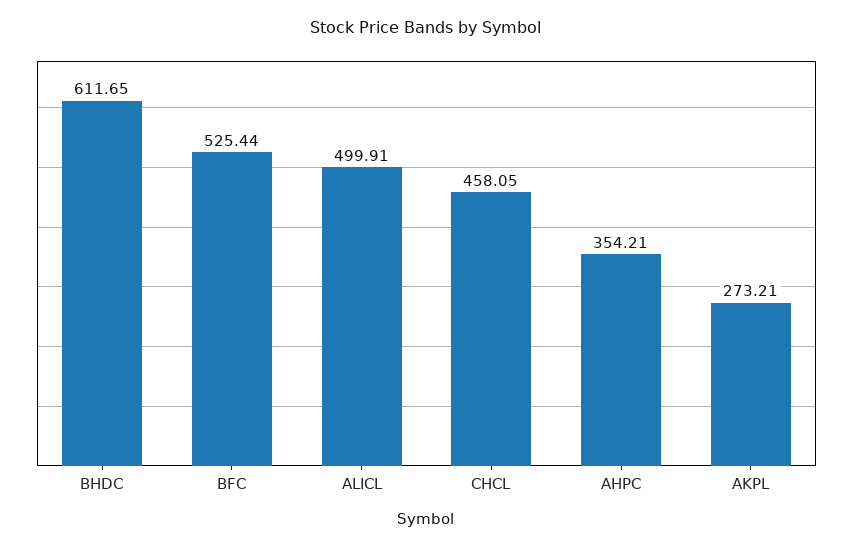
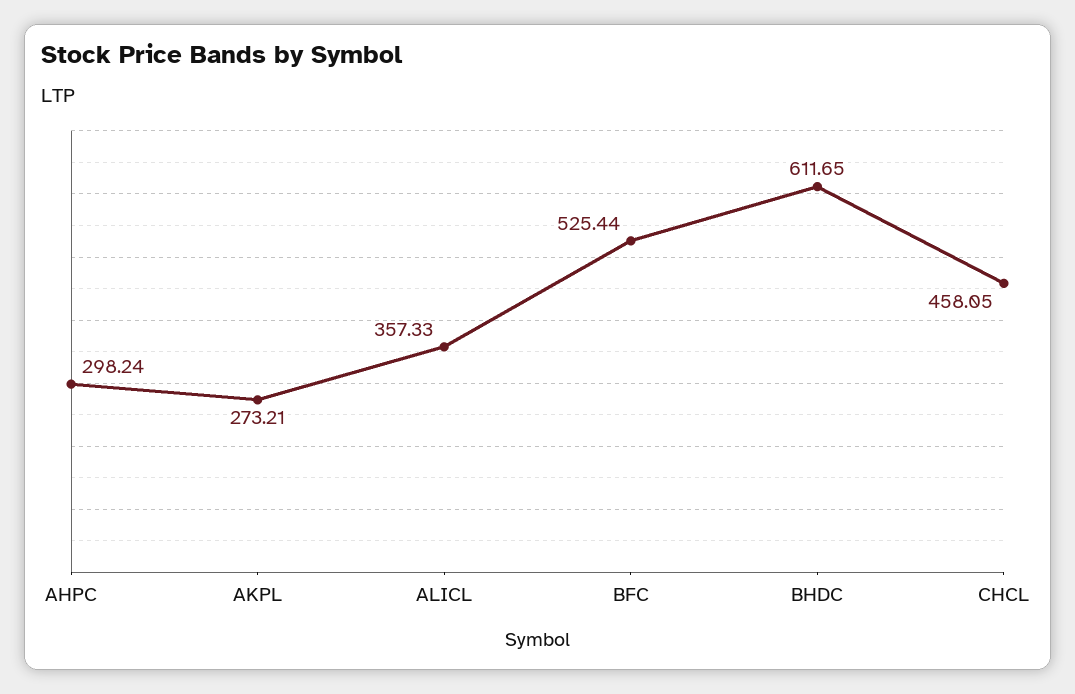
ALICL: 499.91 -> 357.33
AHPC: 354.21 -> 298.24

